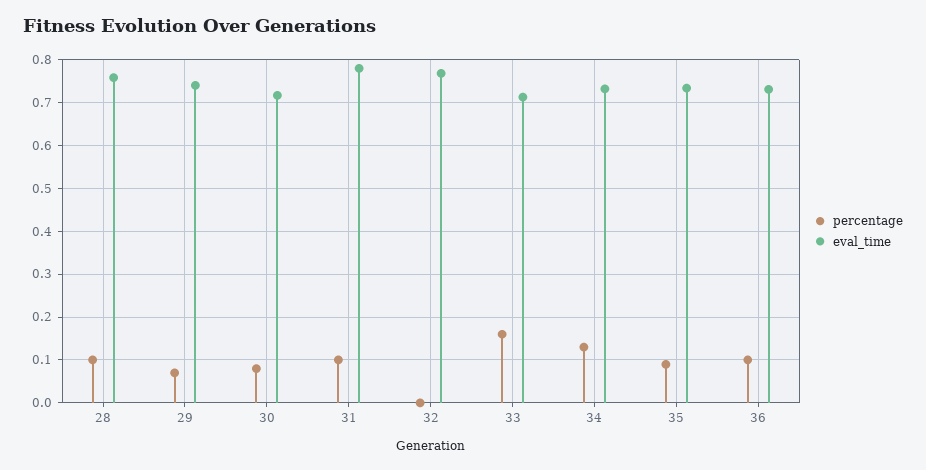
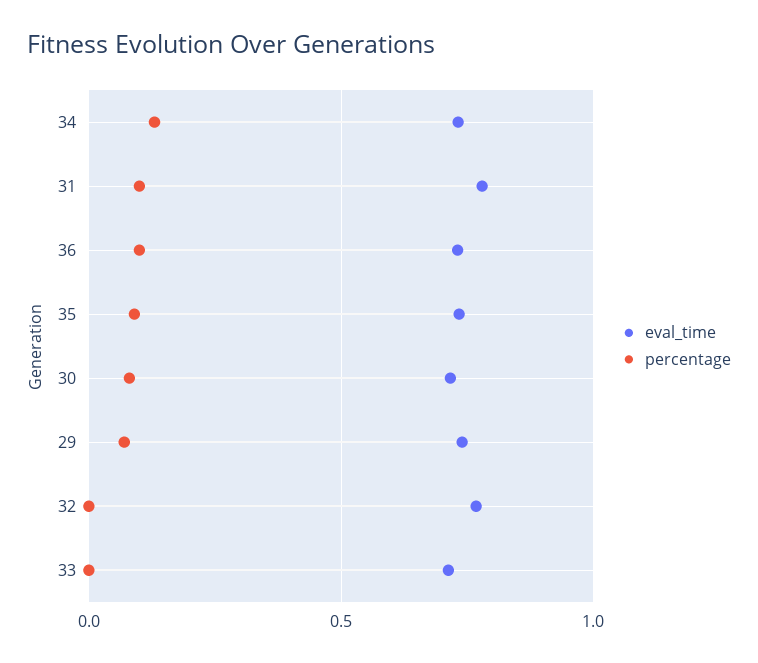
percentage, 28: 0.1 -> none
eval_time, 28: 0.76 -> none
percentage, 33: 0.16 -> 0

